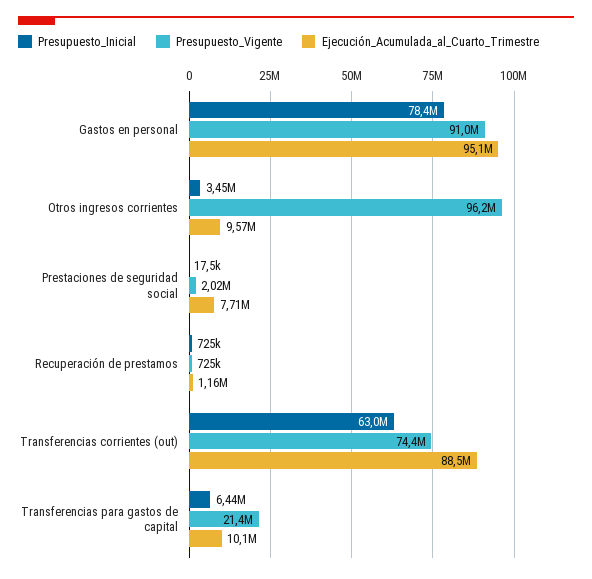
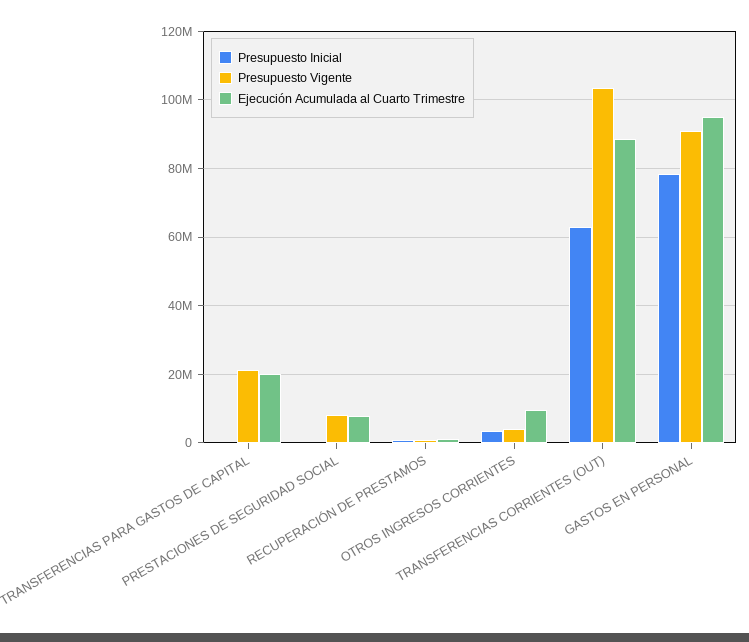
Presupuesto_Vigente, Otros ingresos corrientes: 96200000 -> 4000000
Presupuesto_Vigente, Prestaciones de seguridad social: 2020000 -> 8000000
Presupuesto_Vigente, Transferencias corrientes (out): 74400000 -> 104000000
Presupuesto_Inicial, Transferencias para gastos de capital: 6440000 -> 0
Ejecución_Acumulada_al_Cuarto_Trimestre, Transferencias para gastos de capital: 10100000 -> 20000000

